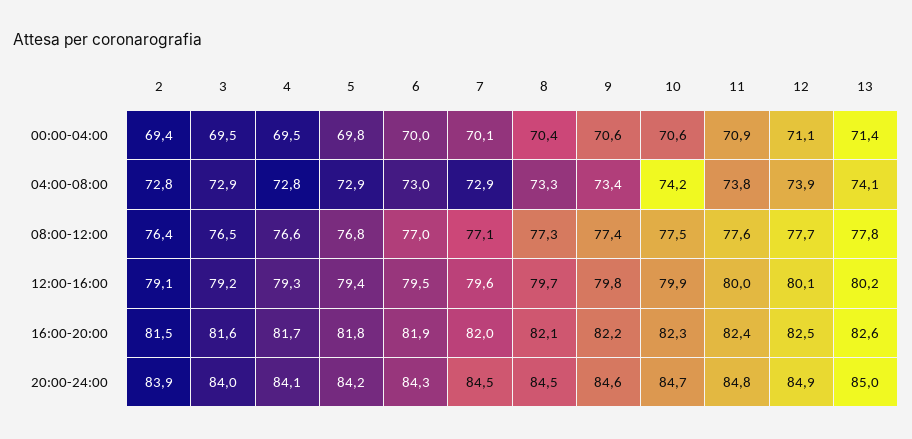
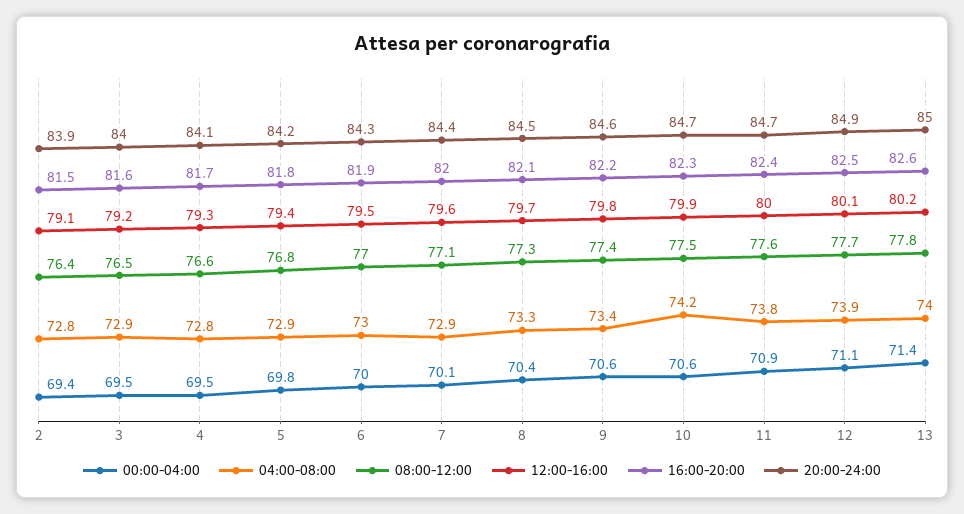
04:00-08:00, 13: 74.1 -> 74
20:00-24:00, 7: 84.5 -> 84.4
20:00-24:00, 11: 84.8 -> 84.7

